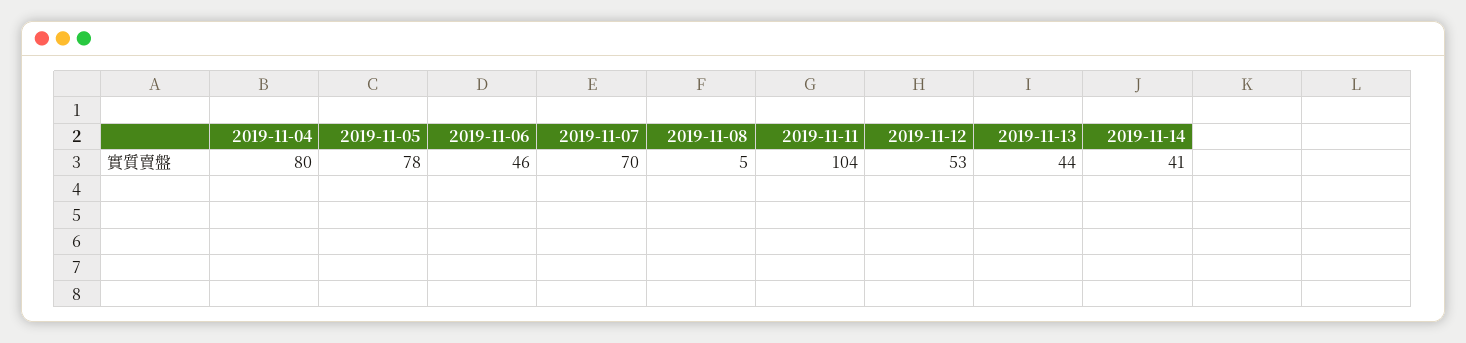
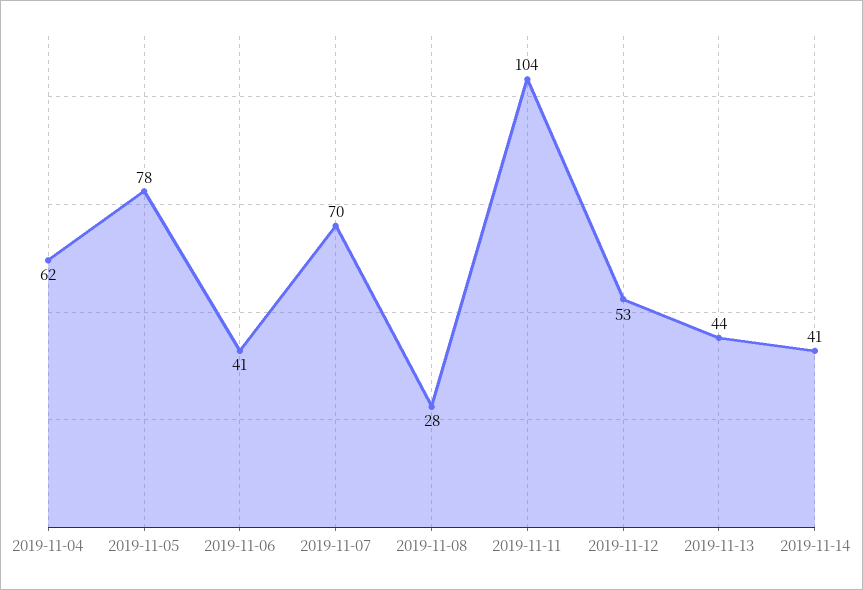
2019-11-04: 80 -> 62
2019-11-06: 46 -> 41
2019-11-08: 5 -> 28

